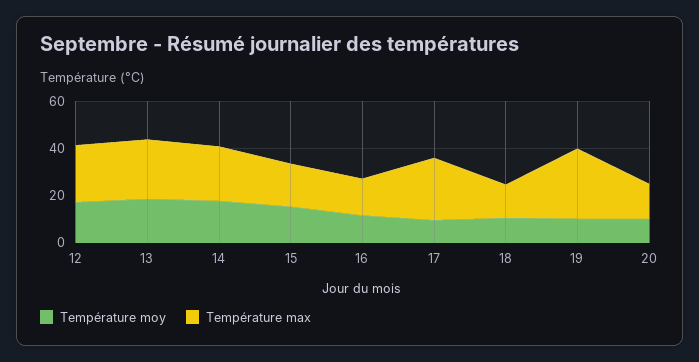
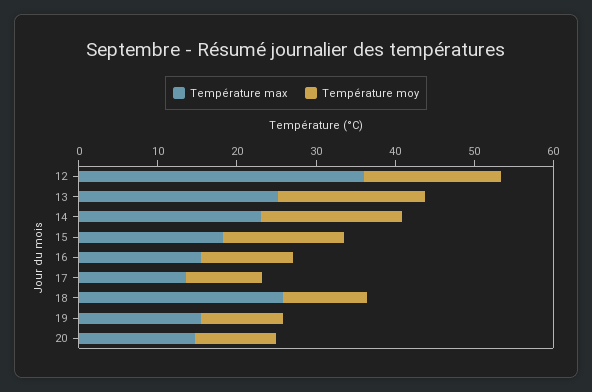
Température max, 12: 25 -> 36
Température max, 17: 25 -> 14
Température max, 18: 15 -> 26
Température max, 19: 30 -> 16

